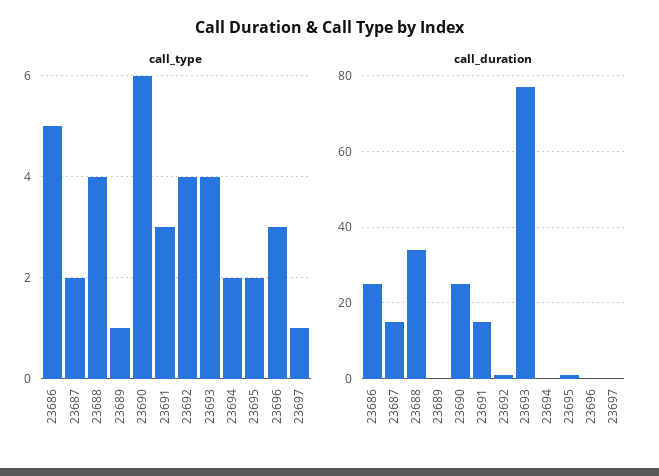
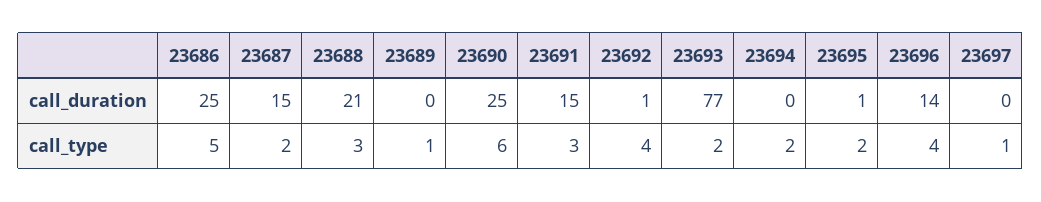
call_type, 23688: 4 -> 3
call_type, 23693: 4 -> 2
call_type, 23696: 3 -> 4
call_duration, 23688: 35 -> 21
call_duration, 23696: 0 -> 14

